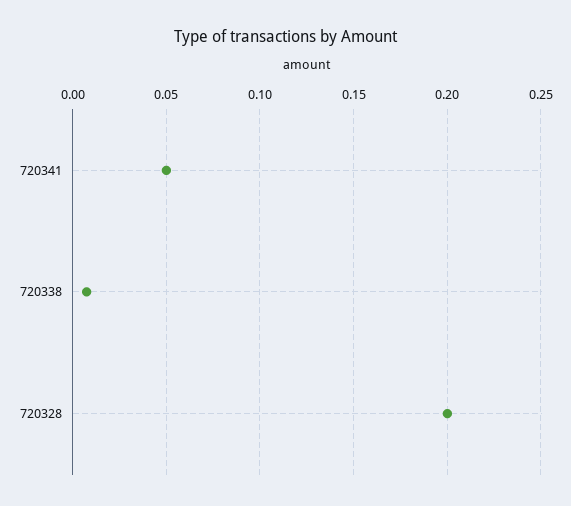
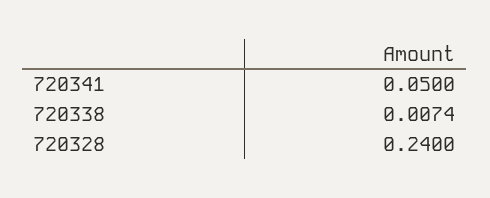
720328: 0.2 -> 0.24

